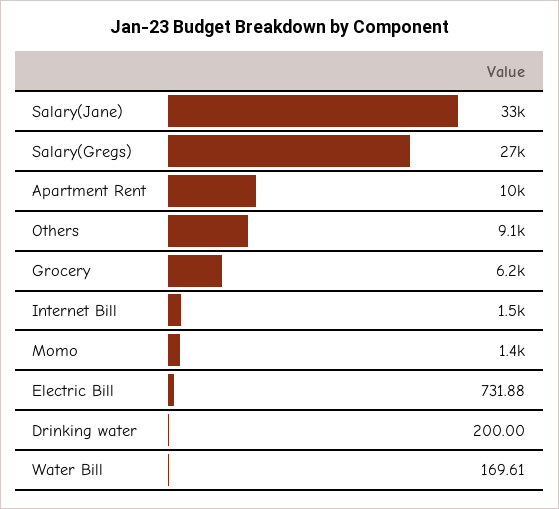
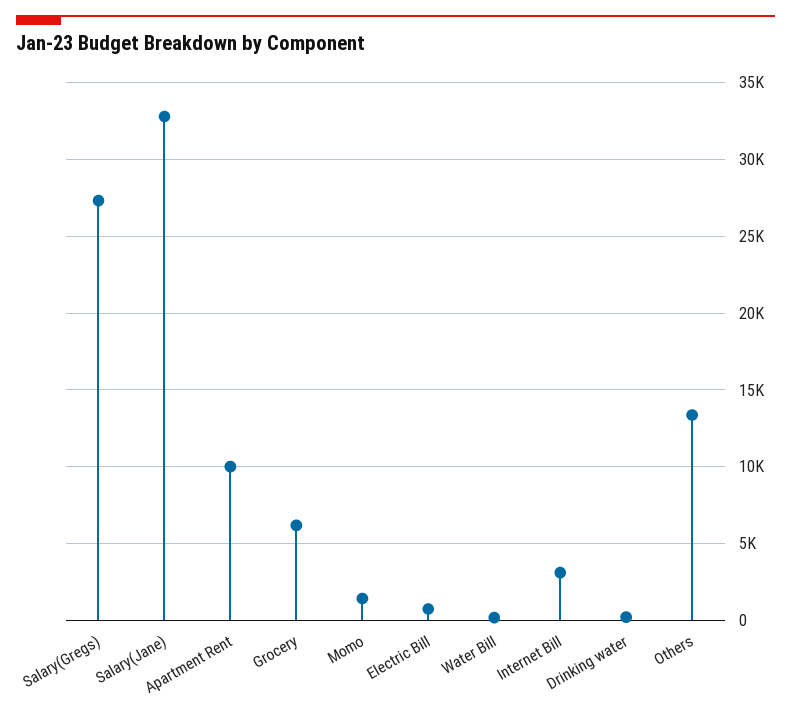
Others: 9100 -> 13500
Internet Bill: 1500 -> 3000

